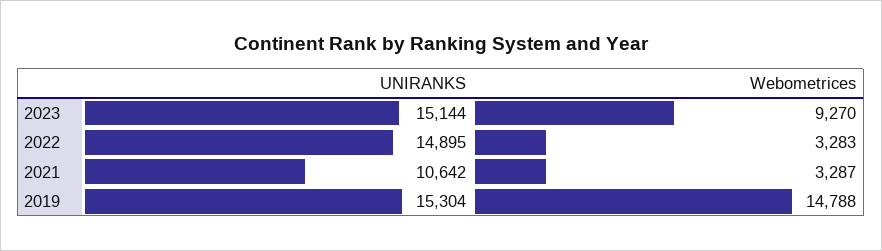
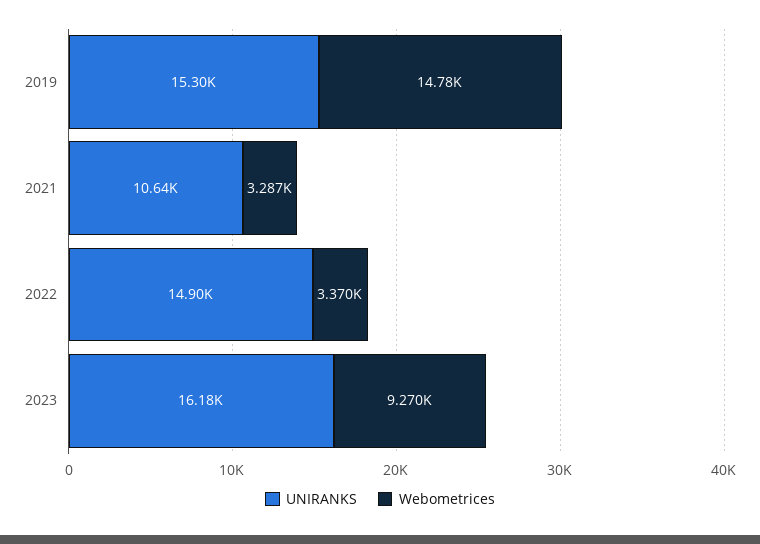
UNIRANKS, 2023: 15144 -> 16180
Webometrices, 2022: 3283 -> 3370
Webometrices, 2019: 14788 -> 14780

